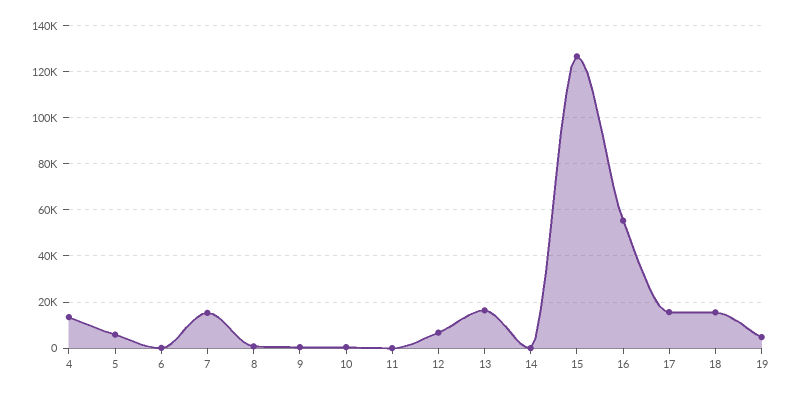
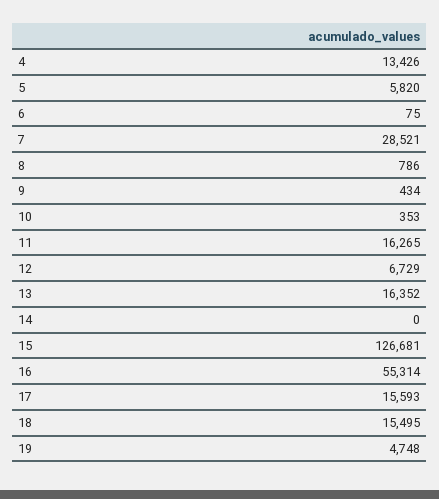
7: 15000 -> 28521
11: 0 -> 16265

